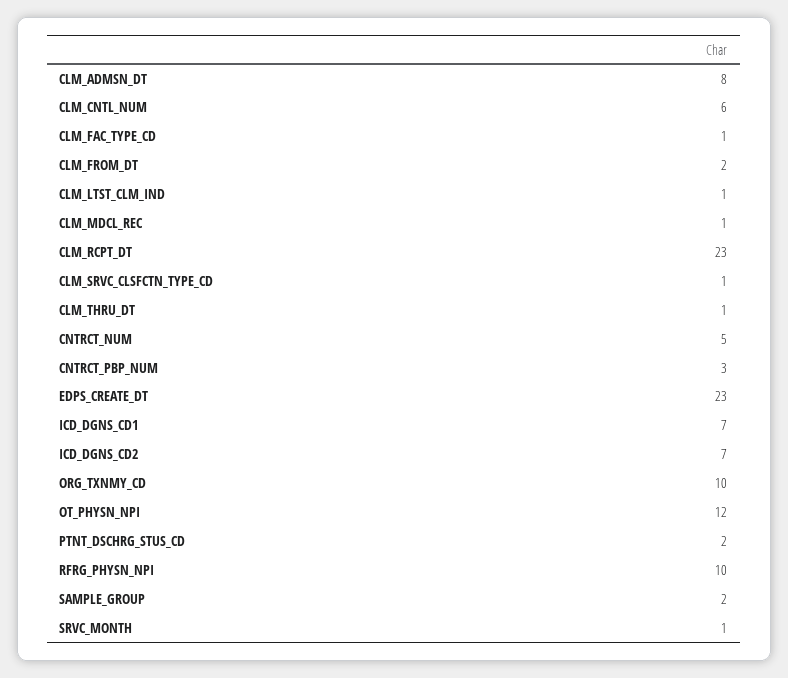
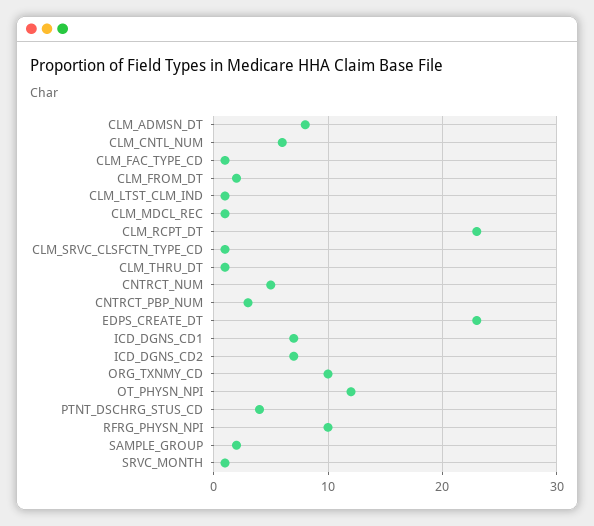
PTNT_DSCHRG_STUS_CD: 2 -> 4

